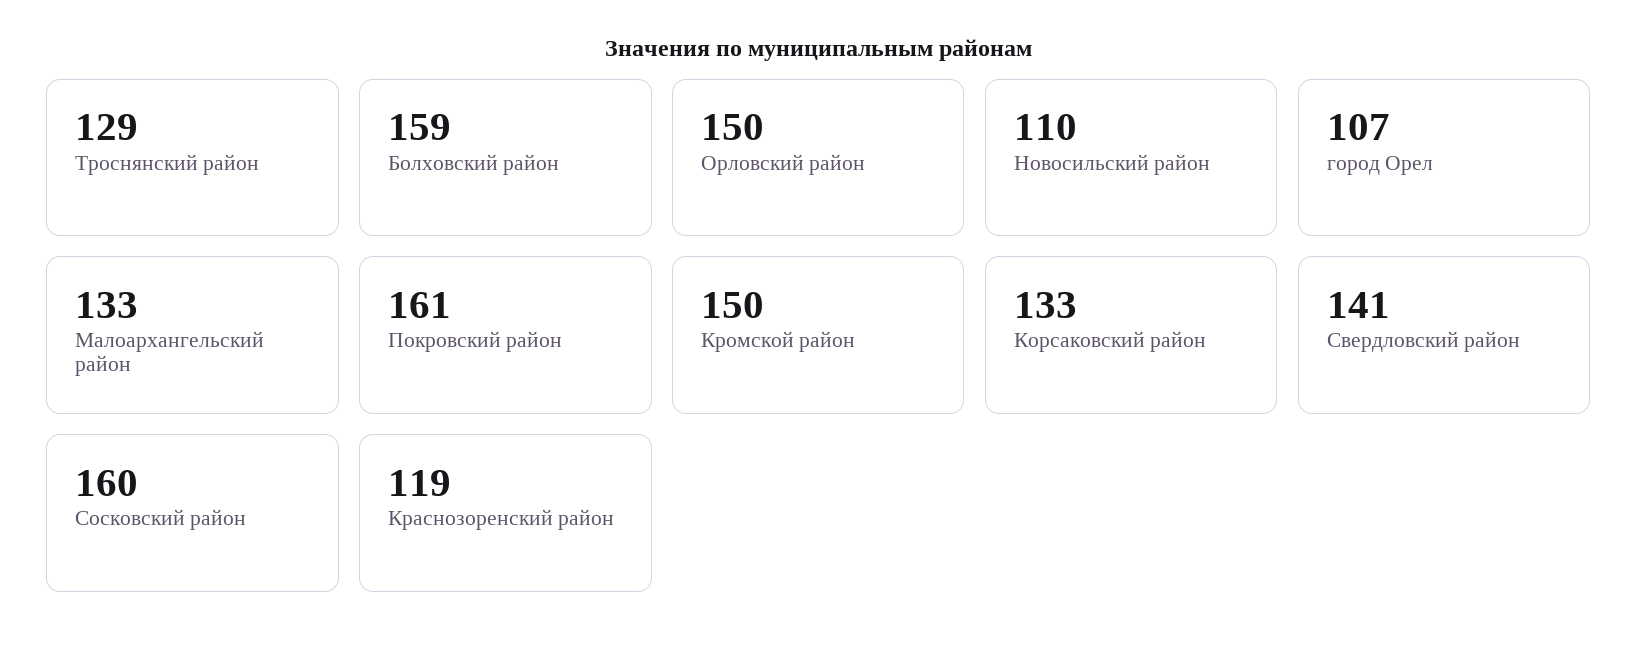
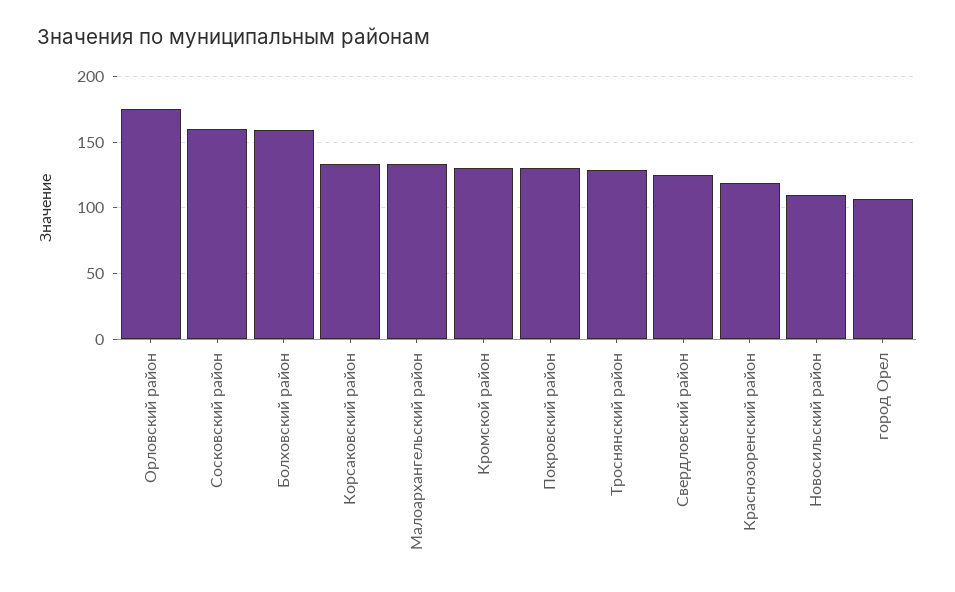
Орловский район: 150 -> 175
Покровский район: 161 -> 130
Кромской район: 150 -> 130
Свердловский район: 141 -> 125

